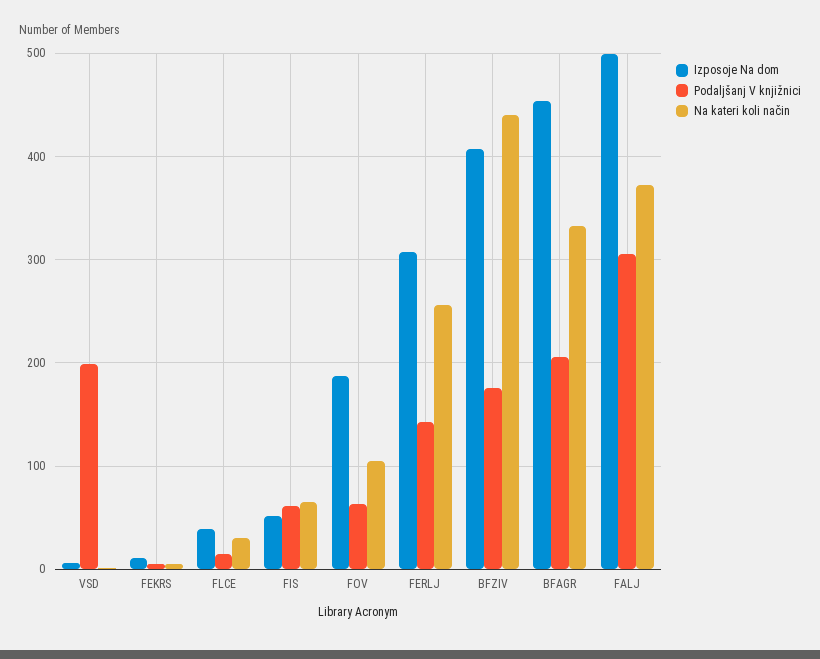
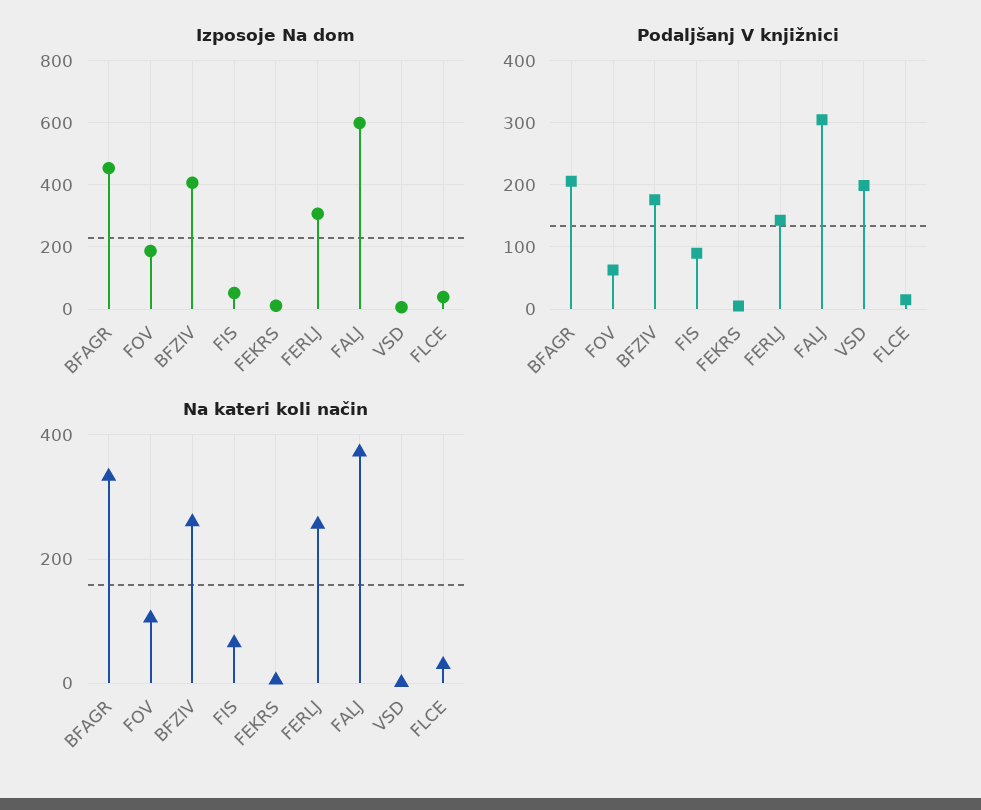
Podaljšanj V knjižnici, FIS: 60 -> 90
Na kateri koli način, BFZIV: 440 -> 260
Izposoje Na dom, FALJ: 500 -> 600

